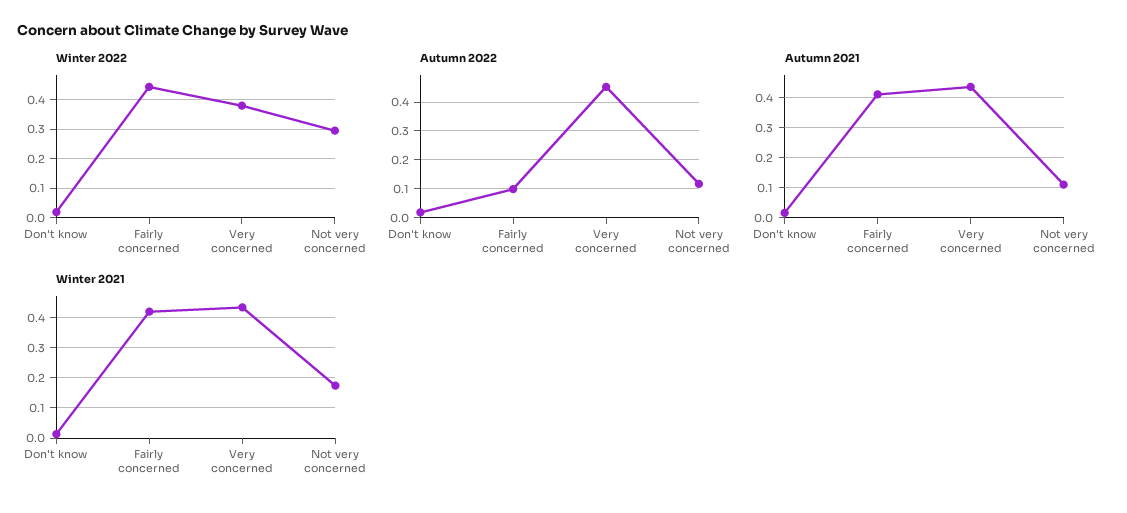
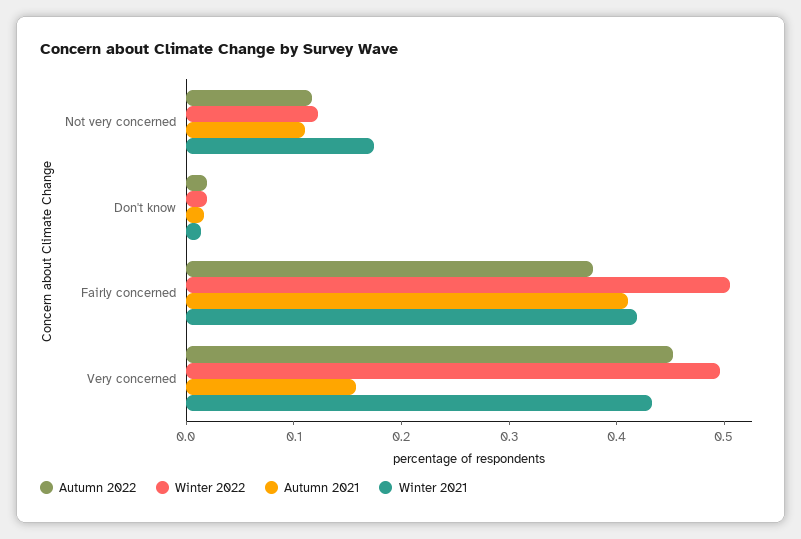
Winter 2022, Fairly concerned: 0.45 -> 0.5
Winter 2022, Very concerned: 0.375 -> 0.5
Winter 2022, Not very concerned: 0.3 -> 0.12
Autumn 2022, Fairly concerned: 0.1 -> 0.38
Autumn 2021, Very concerned: 0.44 -> 0.16

